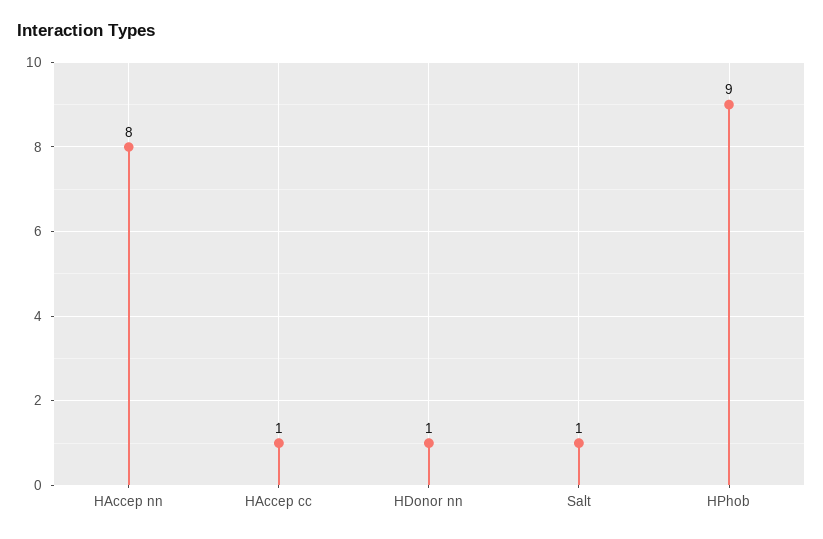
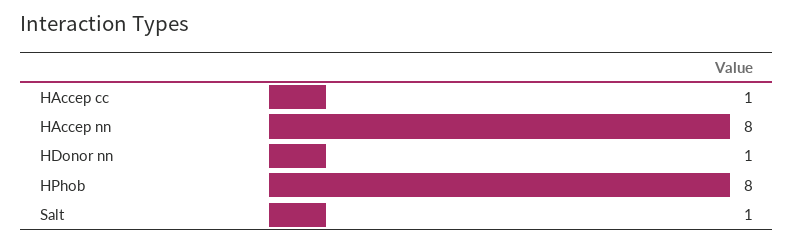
HPhob: 9 -> 8

